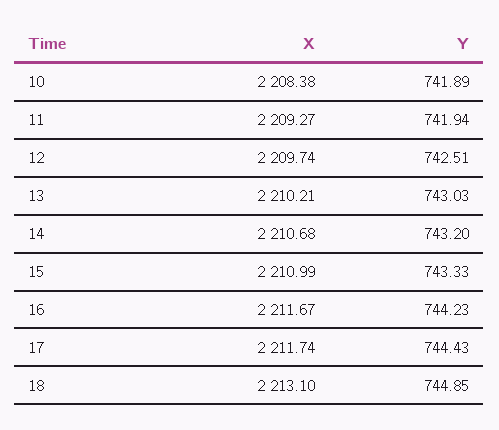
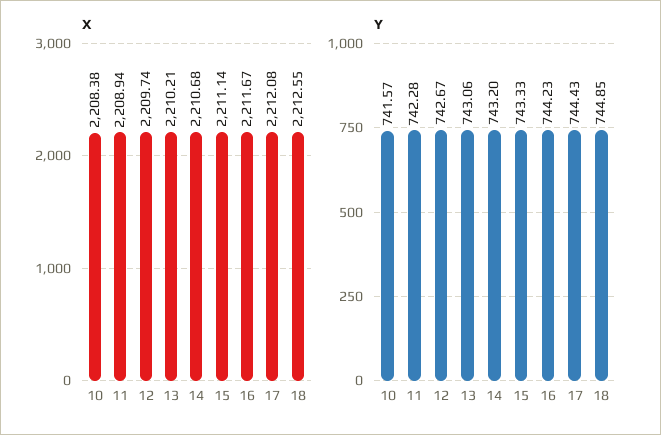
Y, 10: 741.89 -> 741.57
X, 11: 2209.27 -> 2208.94
Y, 11: 741.94 -> 742.28
Y, 12: 742.51 -> 742.67
Y, 13: 743.03 -> 743.06
X, 15: 2210.99 -> 2211.14
X, 17: 2211.74 -> 2212.08
X, 18: 2213.1 -> 2212.55

